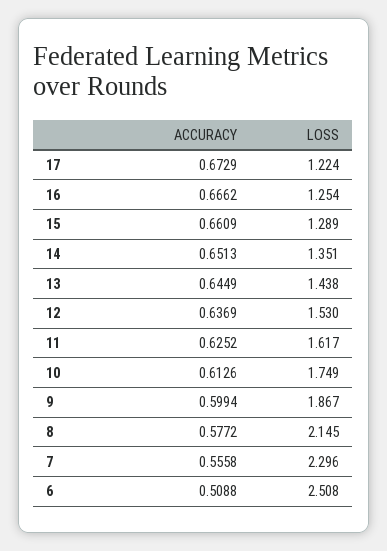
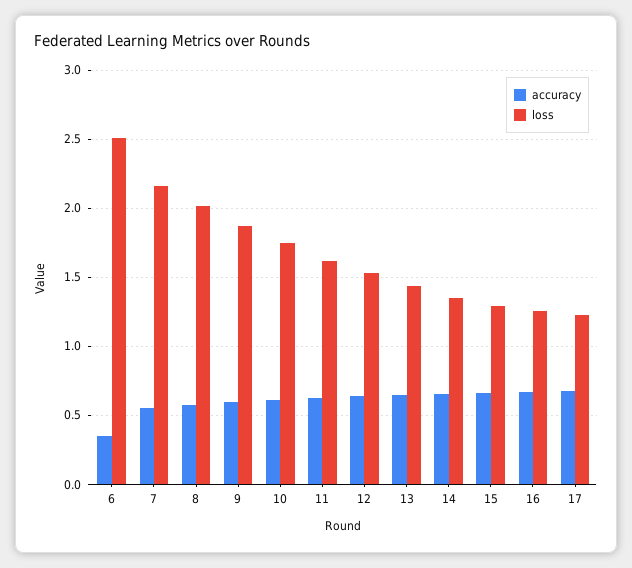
LOSS, 8: 2.145 -> 2
LOSS, 7: 2.296 -> 2.15
ACCURACY, 6: 0.5088 -> 0.35

